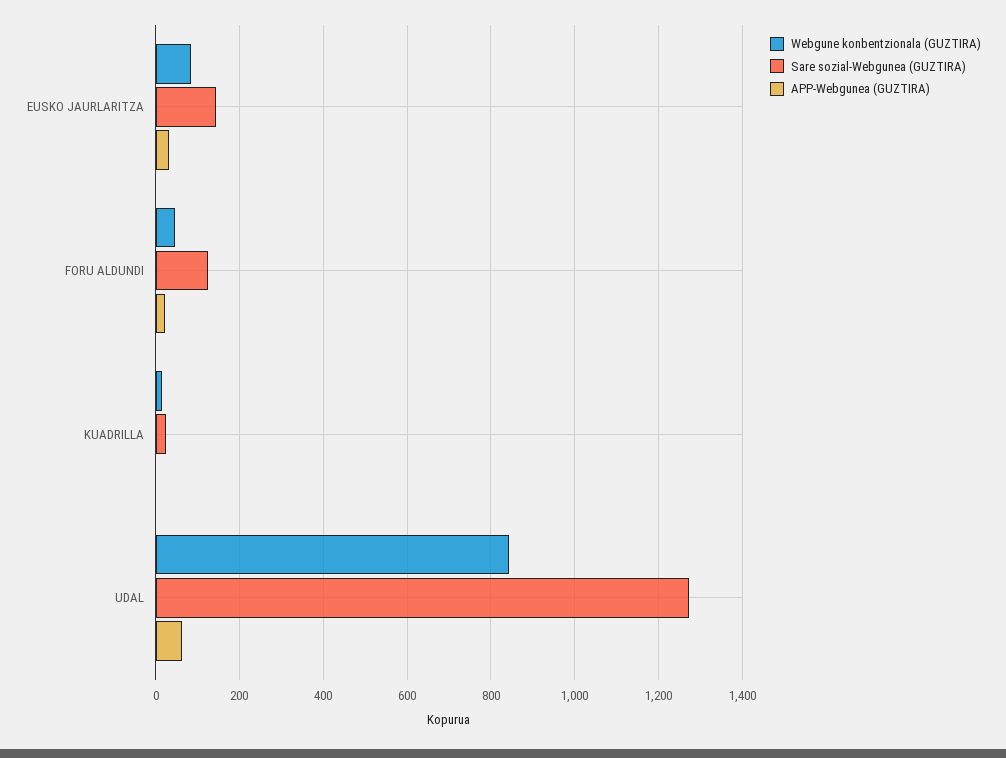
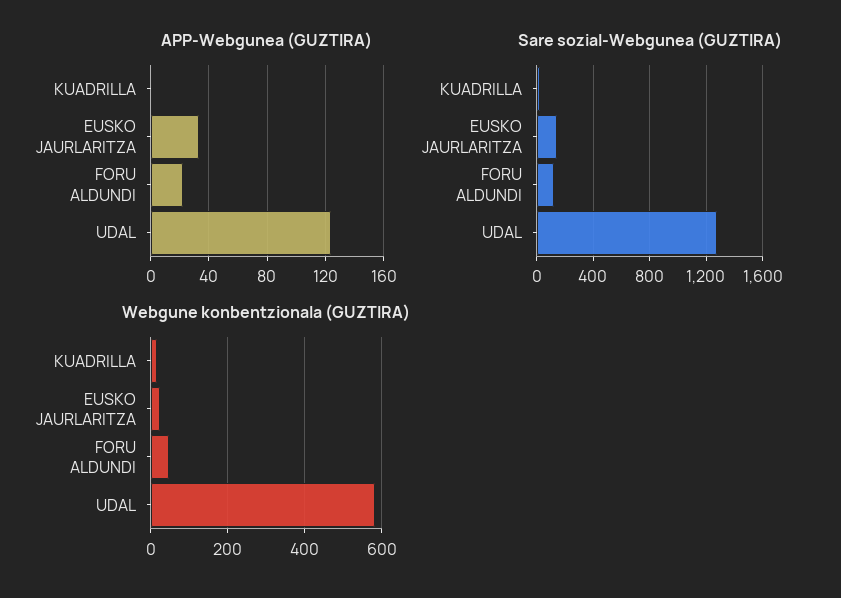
Webgune konbentzionala (GUZTIRA), EUSKO JAURLARITZA: 80 -> 20
Webgune konbentzionala (GUZTIRA), UDAL: 840 -> 580
APP-Webgunea (GUZTIRA), UDAL: 60 -> 125

